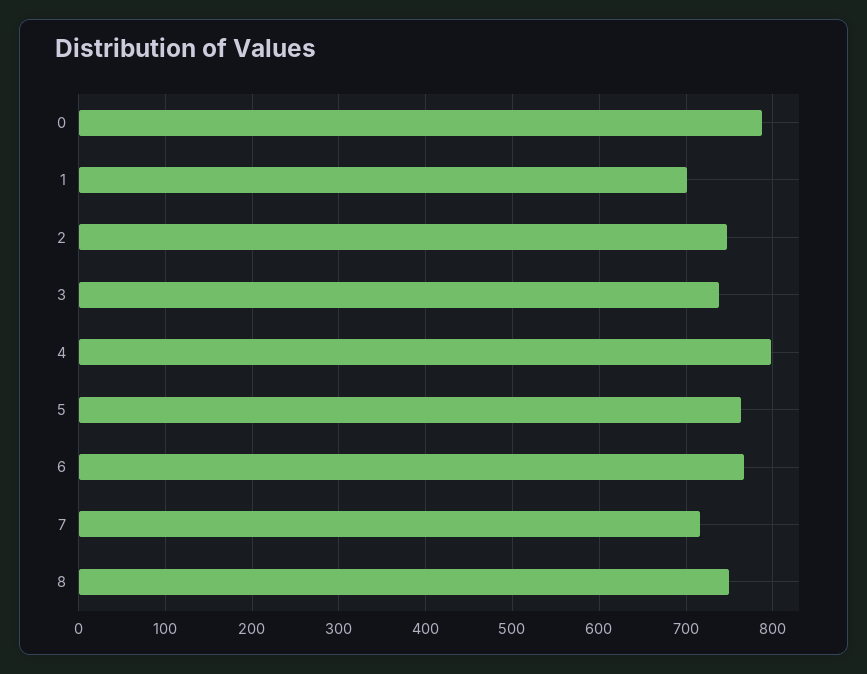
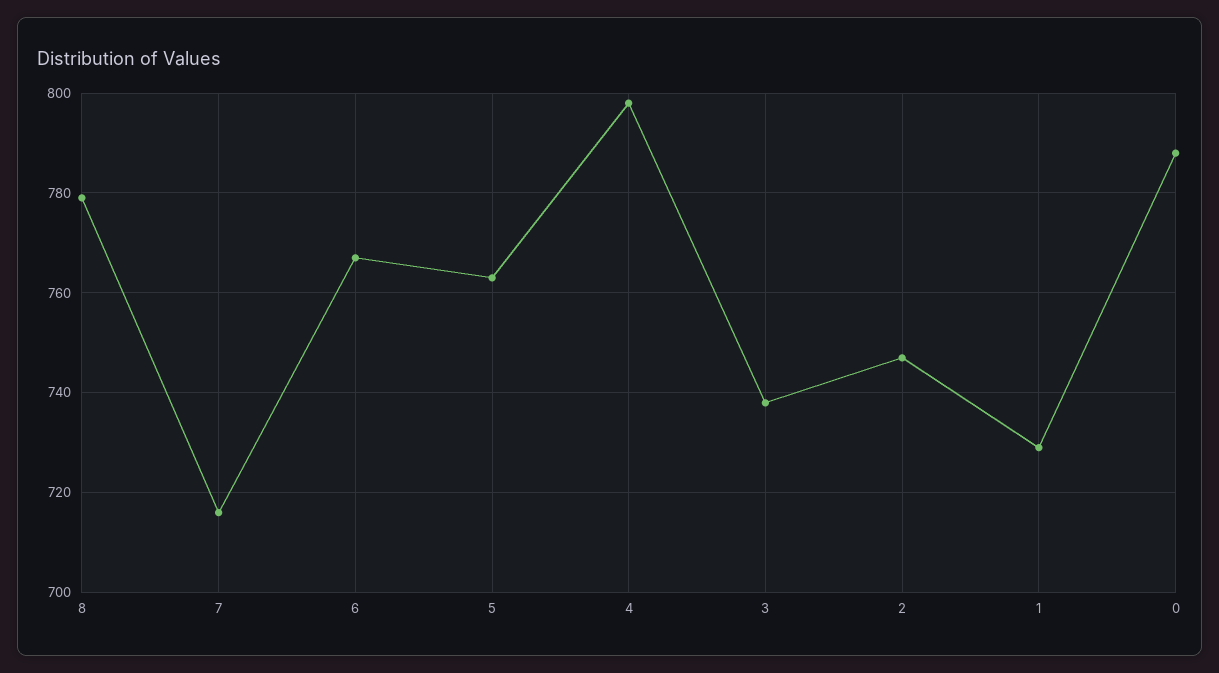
1: 700 -> 730
8: 750 -> 780

